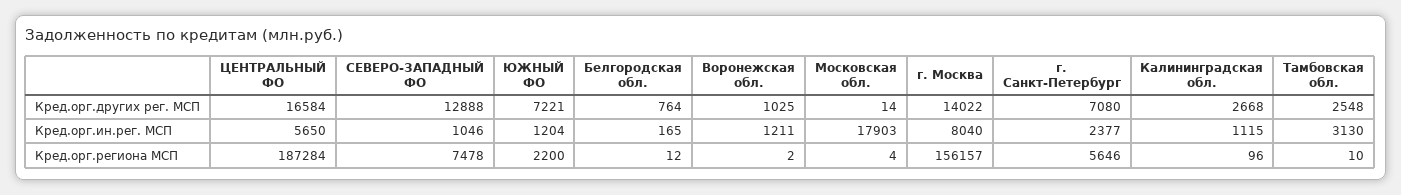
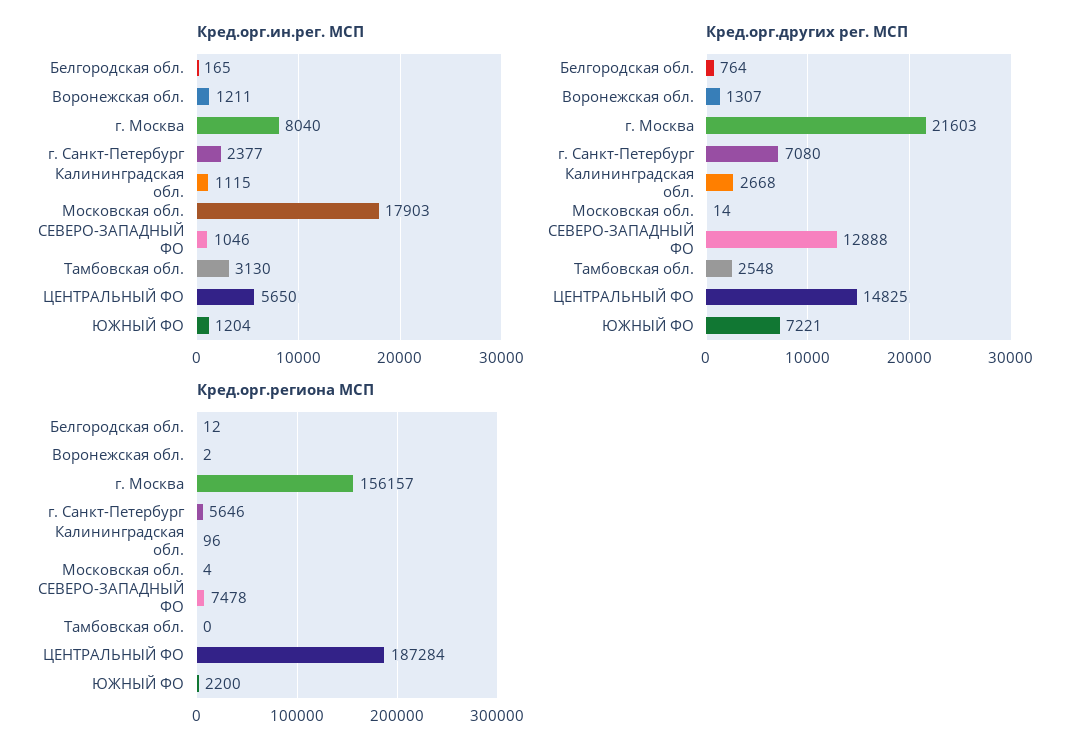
Кред.орг.других рег. МСП, ЦЕНТРАЛЬНЫЙ ФО: 16584 -> 14825
Кред.орг.других рег. МСП, Воронежская обл.: 1025 -> 1307
Кред.орг.других рег. МСП, г. Москва: 14022 -> 21603
Кред.орг.региона МСП, Тамбовская обл.: 10 -> 0

